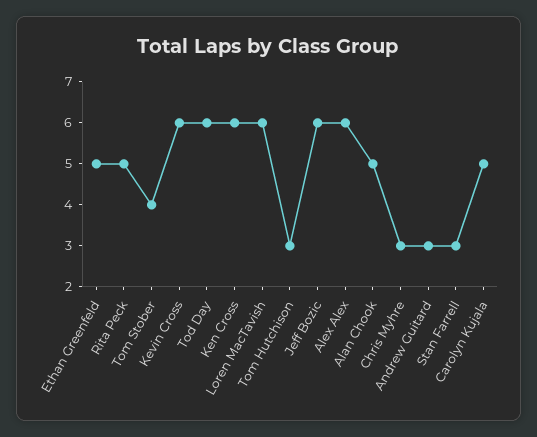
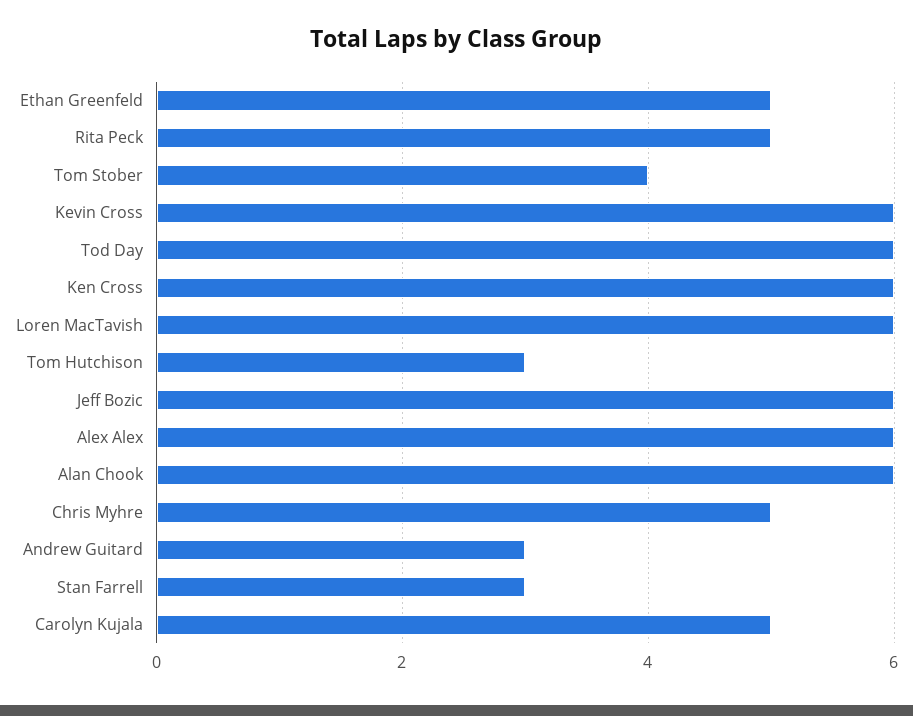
Alan Chook: 5 -> 6
Chris Myhre: 3 -> 5

